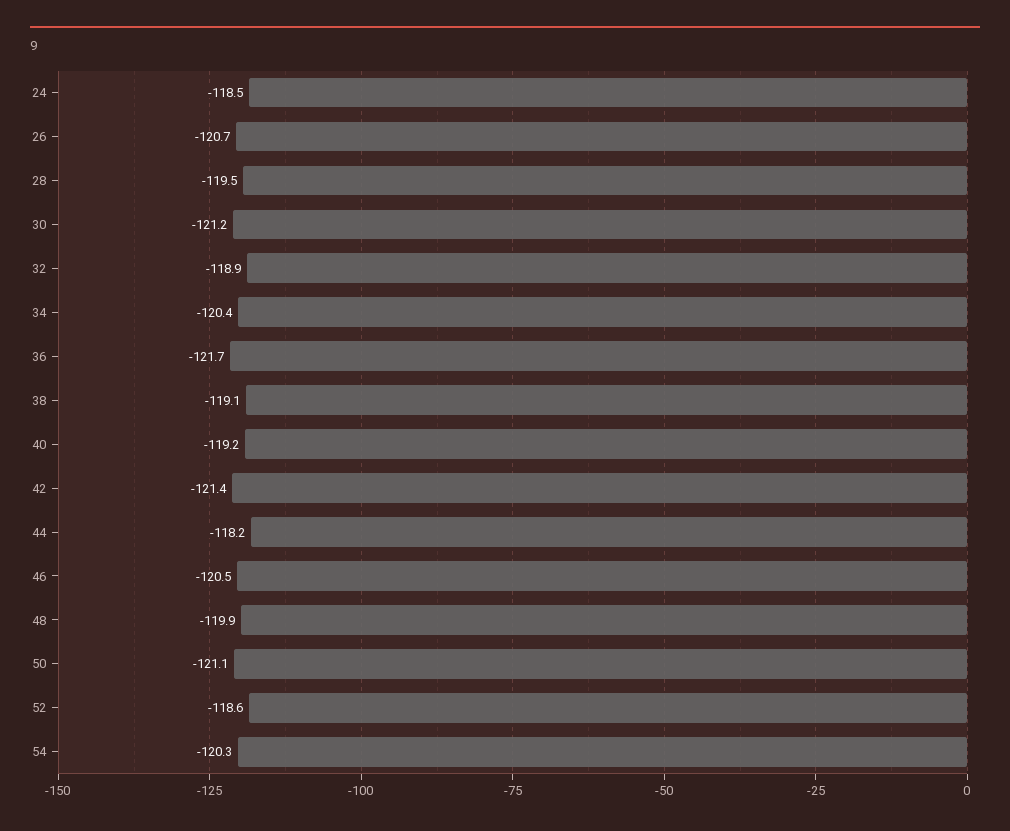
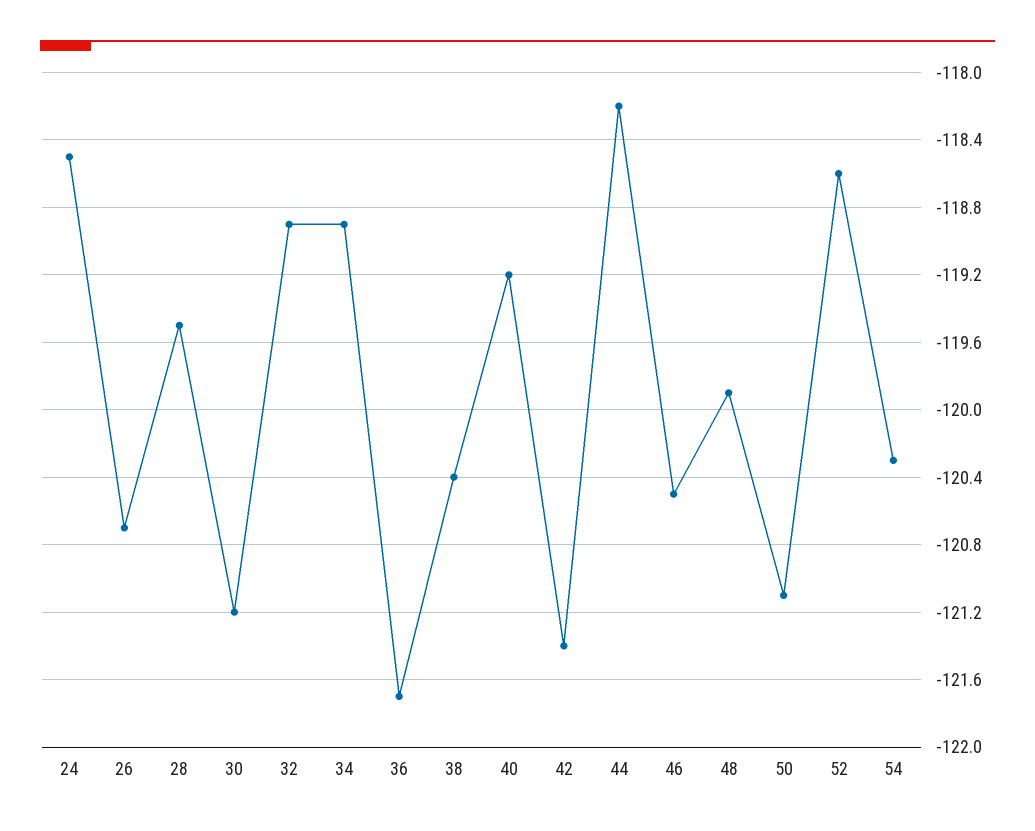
34: -120.4 -> -118.9
38: -119.1 -> -120.4

